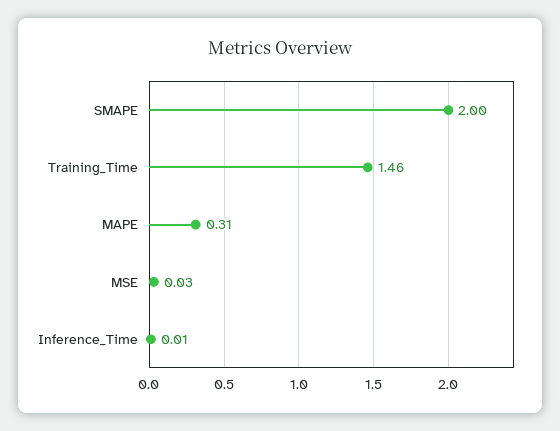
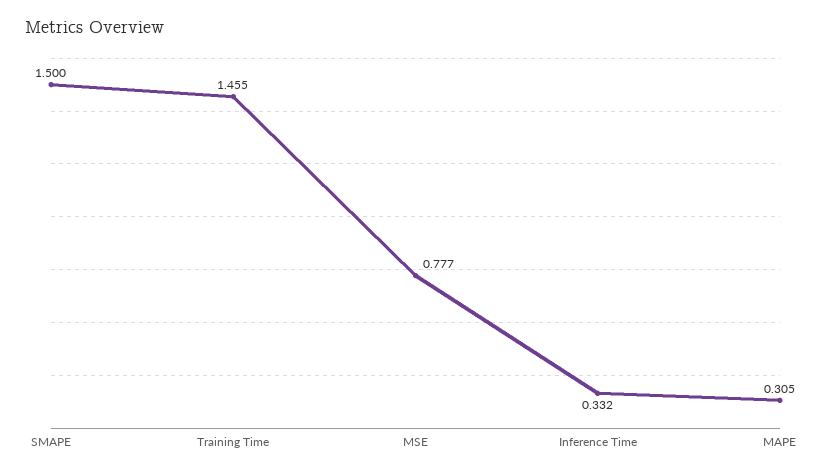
SMAPE: 2 -> 1.5
MSE: 0.03 -> 0.777
Inference_Time: 0.01 -> 0.332

